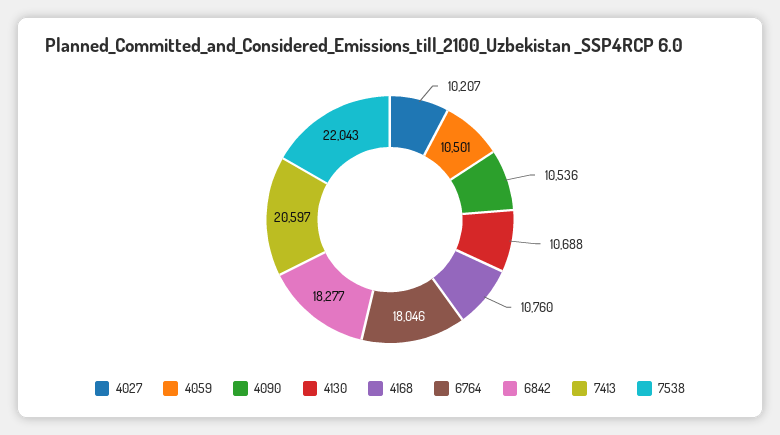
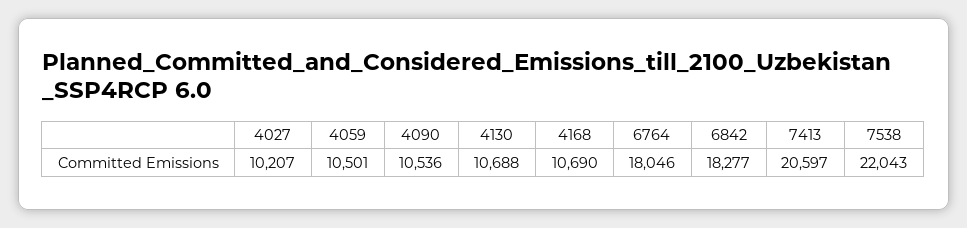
4168: 10760 -> 10690

